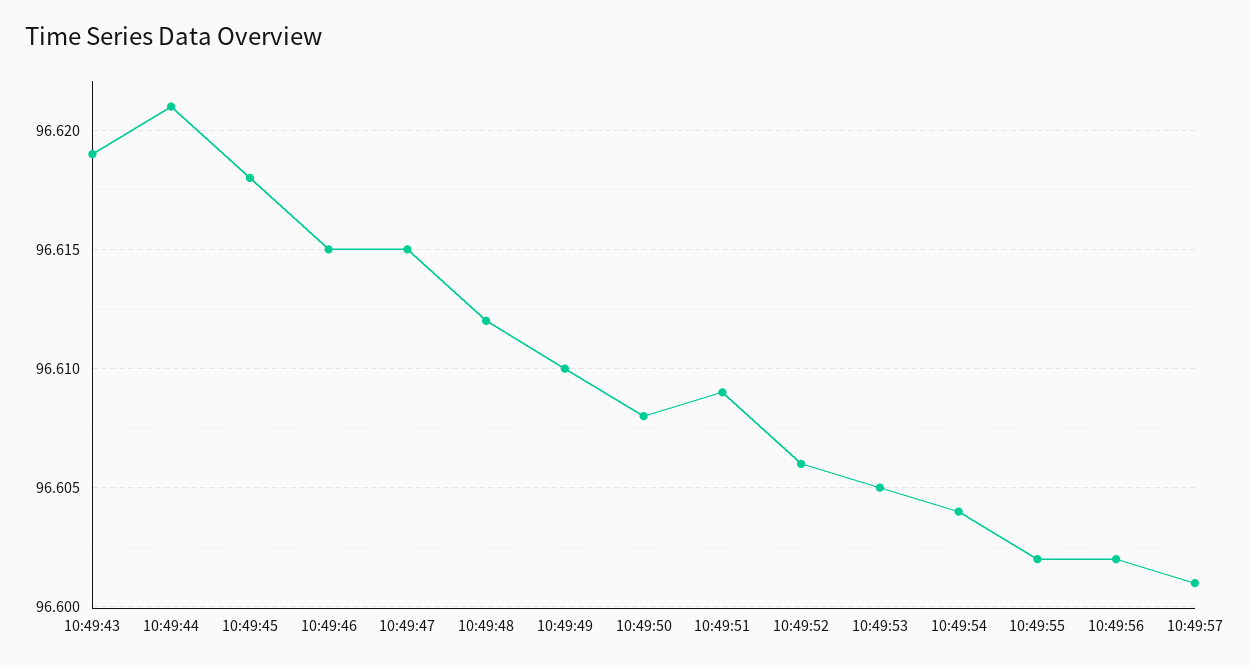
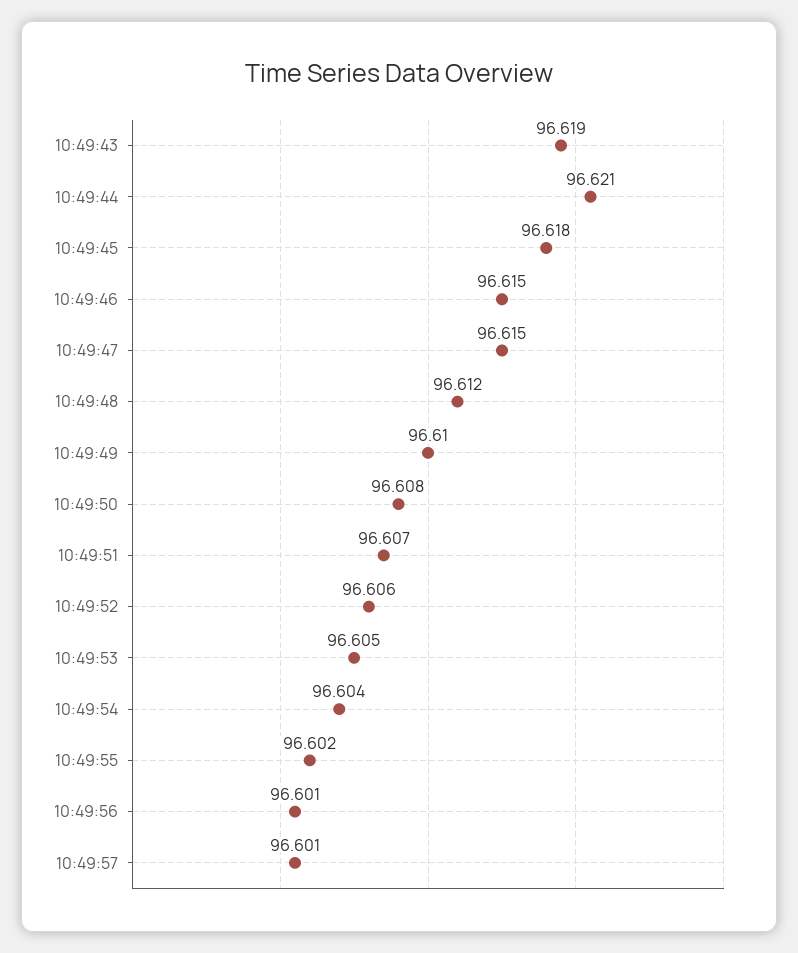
10:49:51: 96.609 -> 96.607
10:49:56: 96.602 -> 96.601

